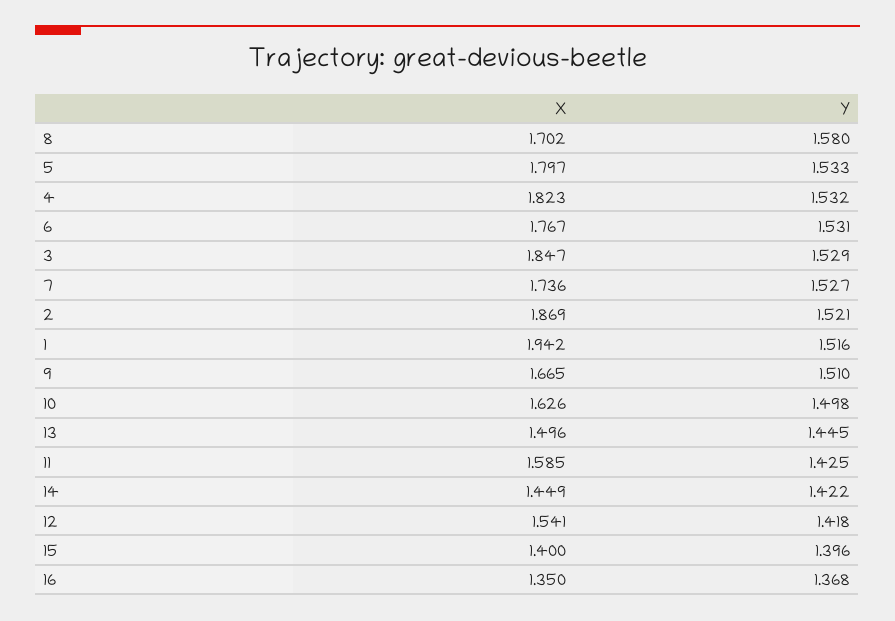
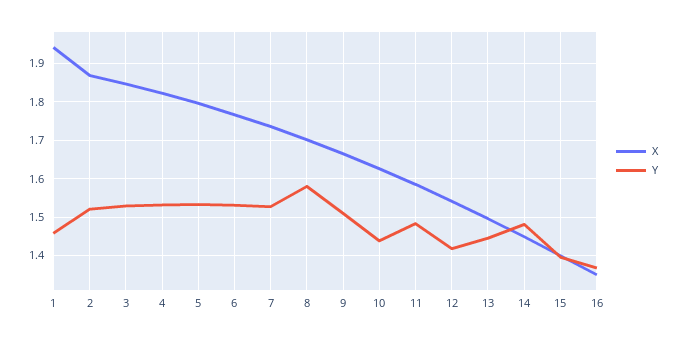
Y, 1: 1.516 -> 1.46
Y, 10: 1.498 -> 1.44
Y, 11: 1.425 -> 1.48
Y, 14: 1.422 -> 1.48

